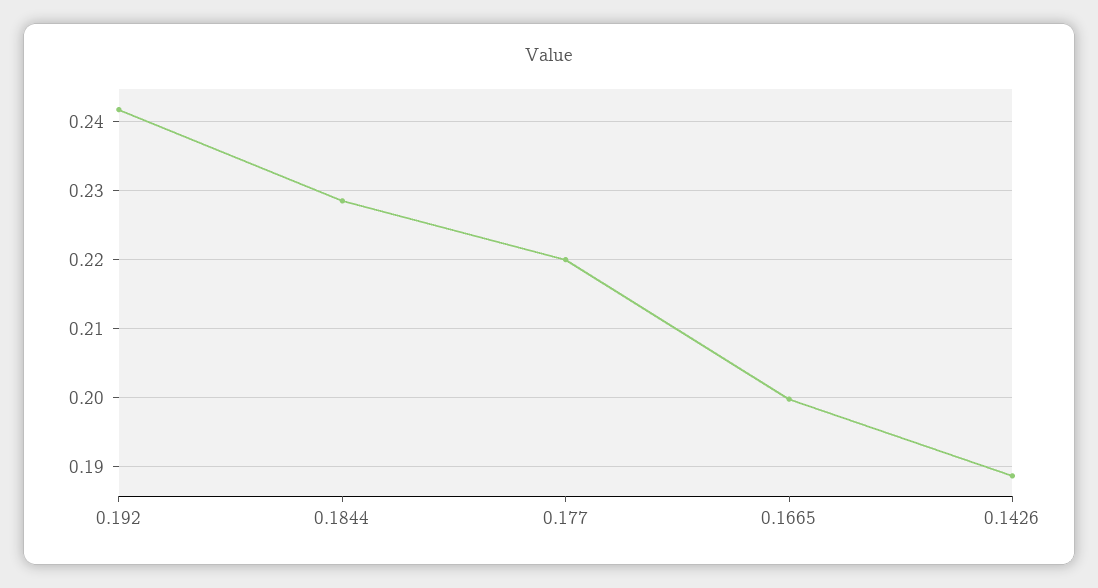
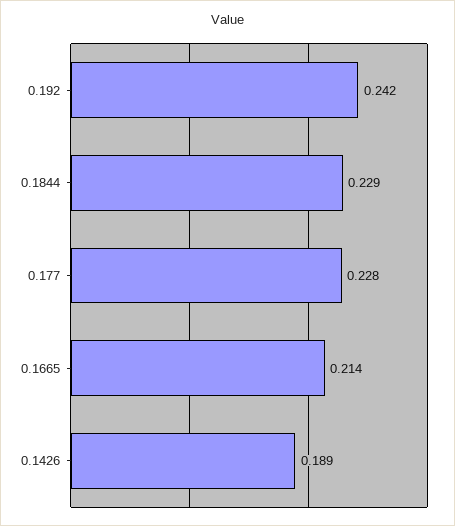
0.177: 0.22 -> 0.228
0.1665: 0.2 -> 0.214

